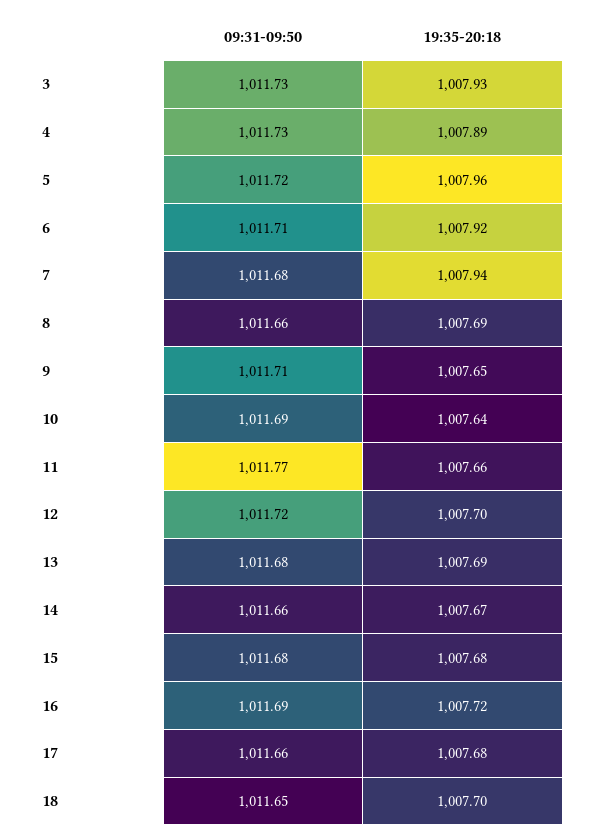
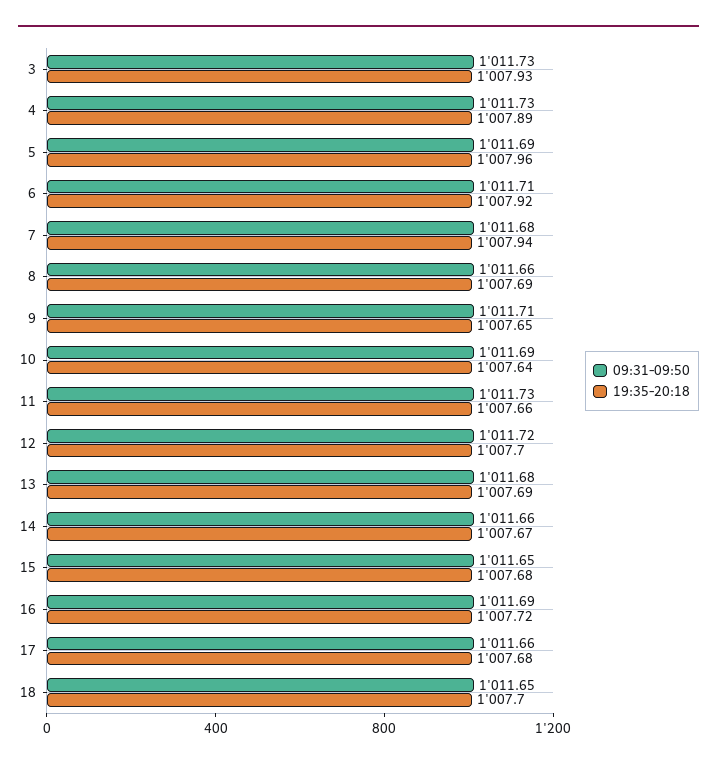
09:31-09:50, 5: 1011.72 -> 1011.69
09:31-09:50, 11: 1011.77 -> 1011.73
09:31-09:50, 15: 1011.68 -> 1011.65

